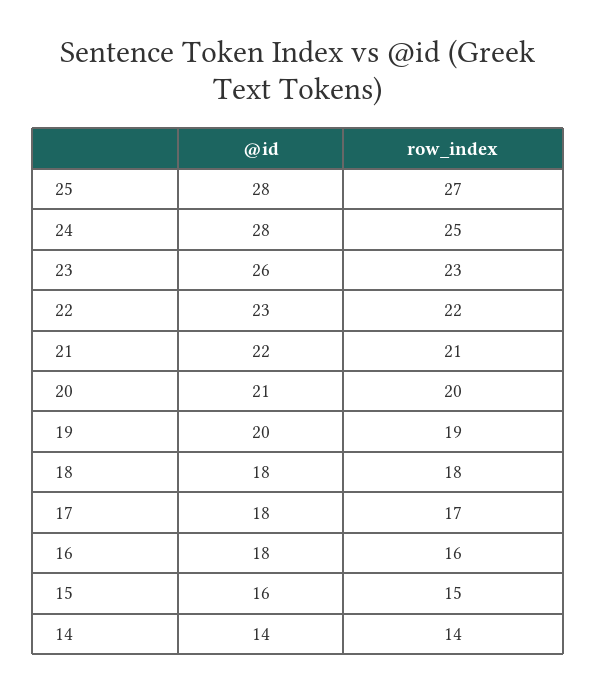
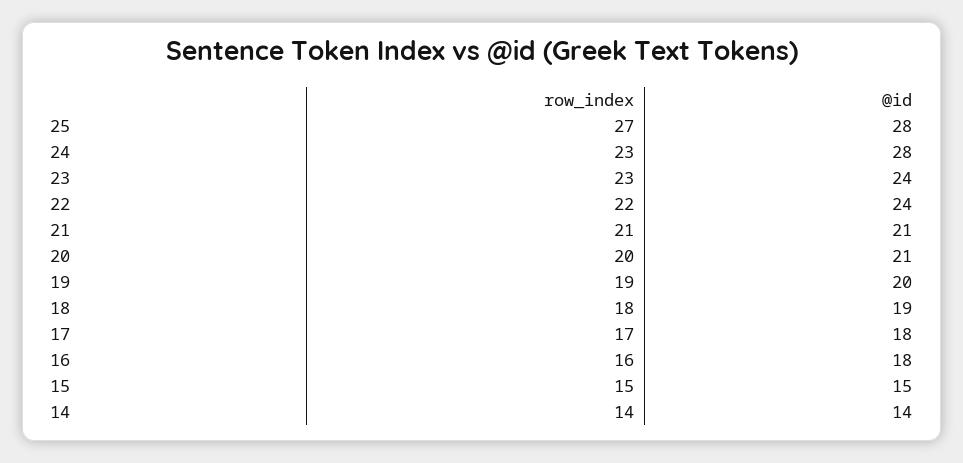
row_index, 24: 25 -> 23
@id, 23: 26 -> 24
@id, 22: 23 -> 24
@id, 21: 22 -> 21
@id, 18: 18 -> 19
@id, 15: 16 -> 15

